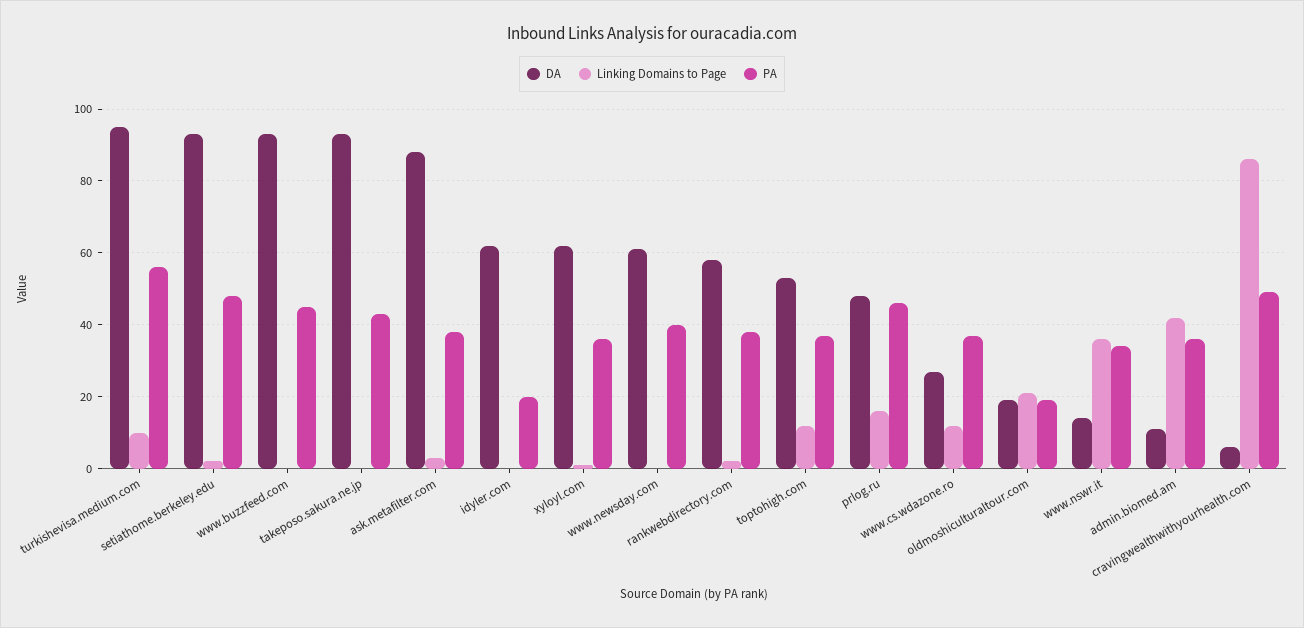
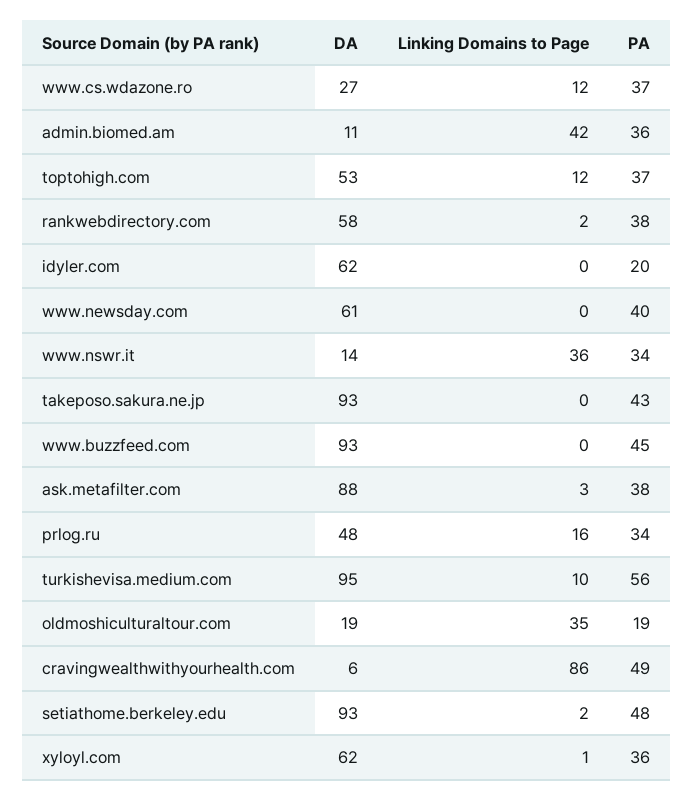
PA, prlog.ru: 45 -> 34
Linking Domains to Page, oldmoshiculturaltour.com: 20 -> 35

